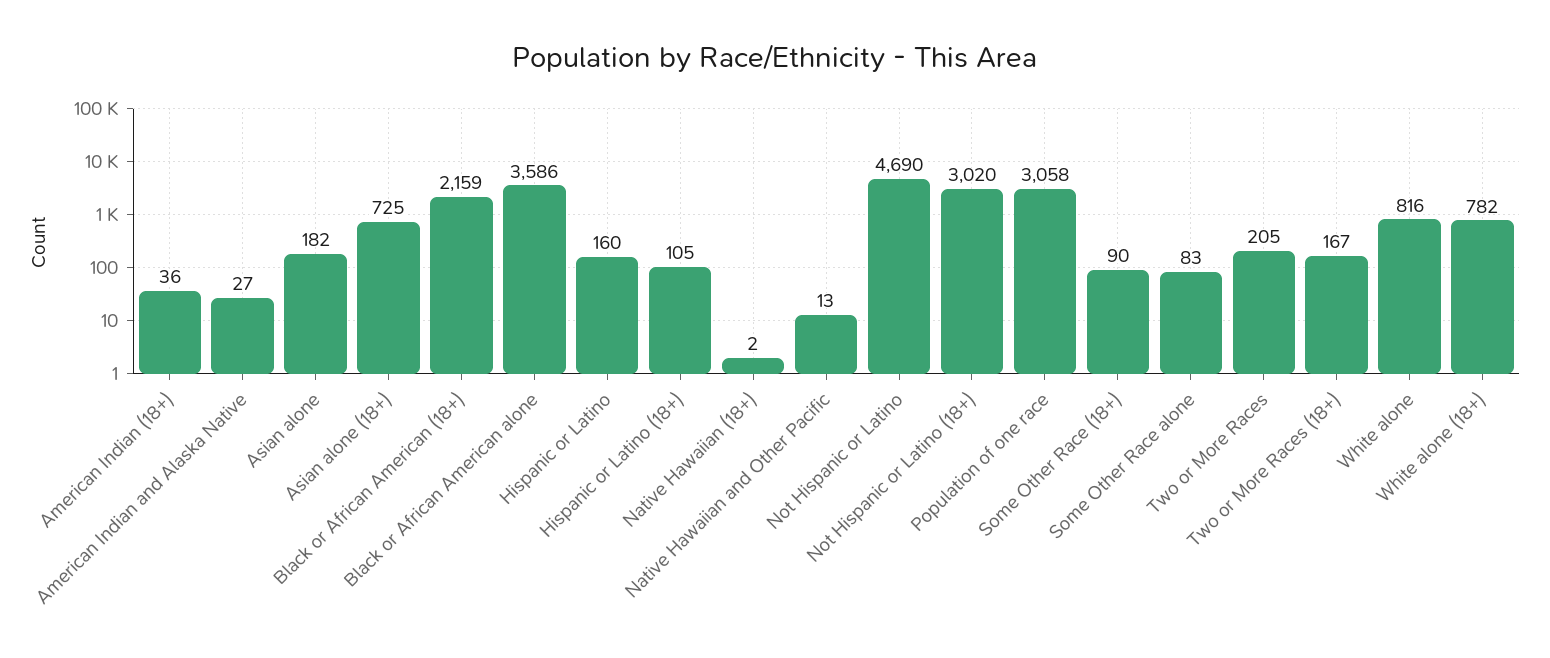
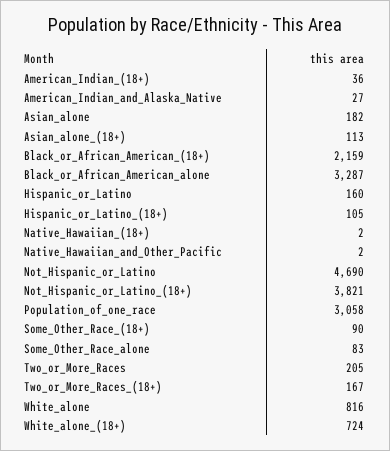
Asian alone (18+): 725 -> 113
Black or African American alone: 3586 -> 3287
Native Hawaiian and Other Pacific: 13 -> 2
Not Hispanic or Latino (18+): 3020 -> 3821
White alone (18+): 782 -> 724

